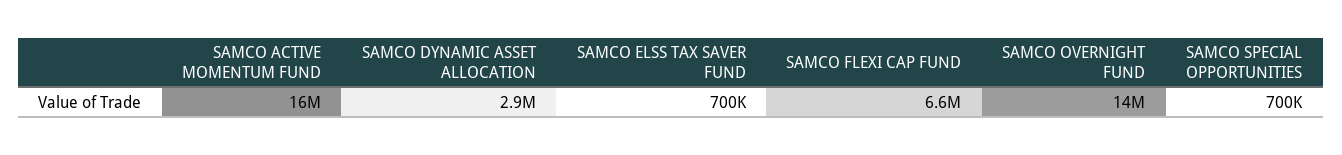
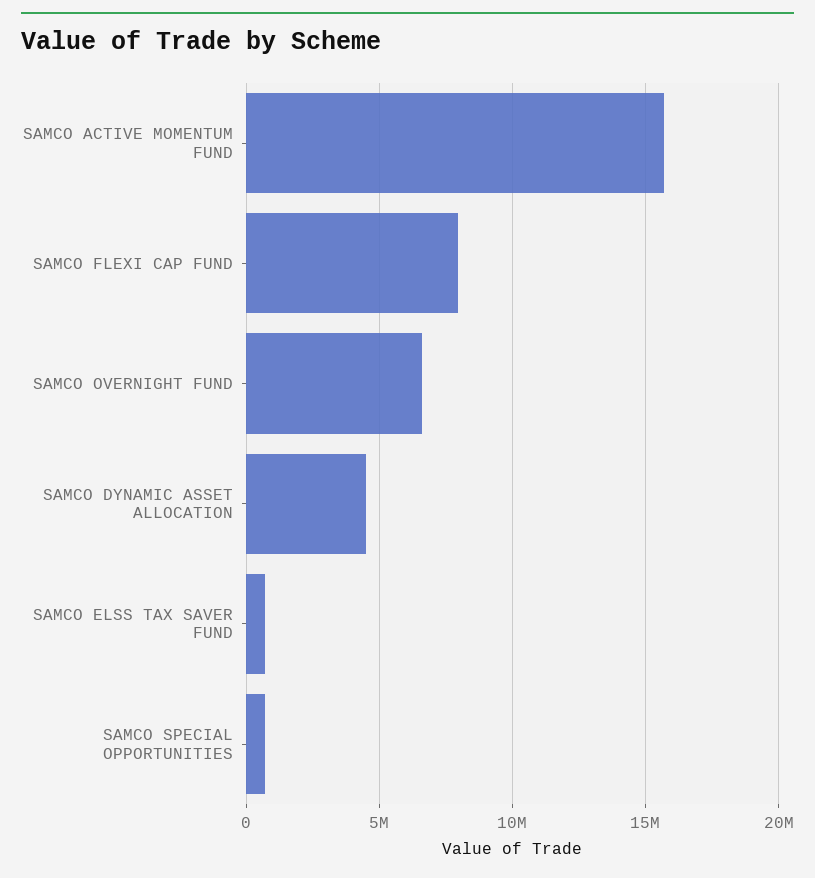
SAMCO DYNAMIC ASSET ALLOCATION: 2900000 -> 4500000
SAMCO FLEXI CAP FUND: 6600000 -> 8000000
SAMCO OVERNIGHT FUND: 14000000 -> 6500000

